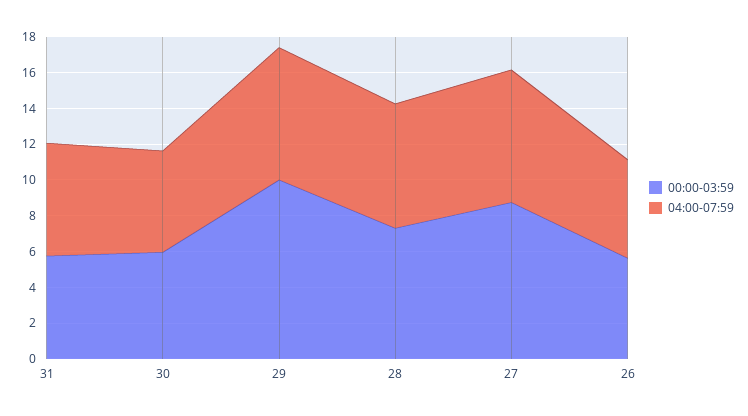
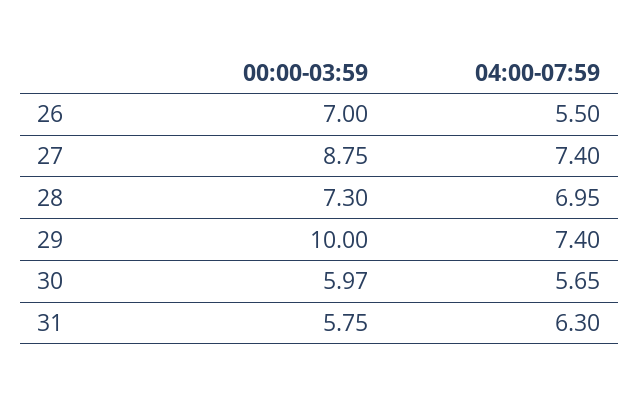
00:00-03:59, 26: 5.5 -> 7

